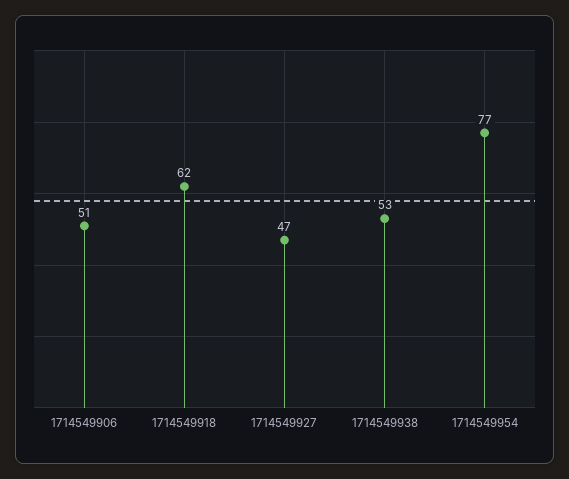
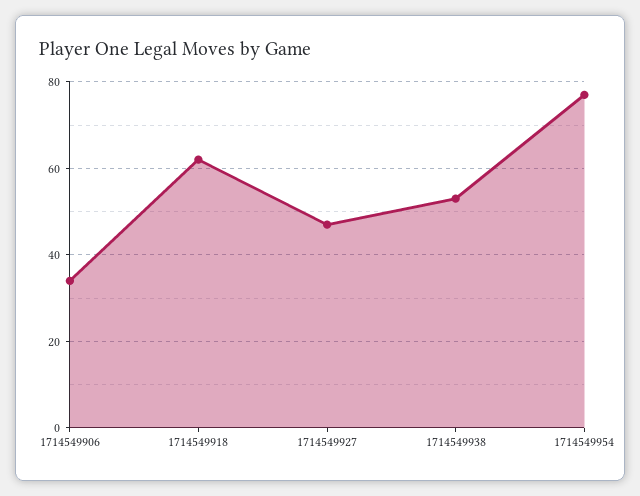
1714549906: 51 -> 35

